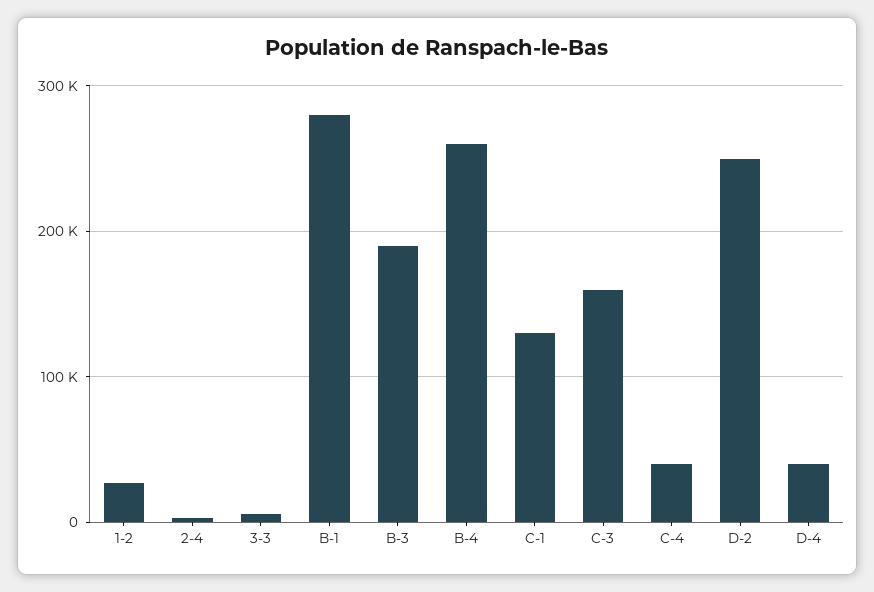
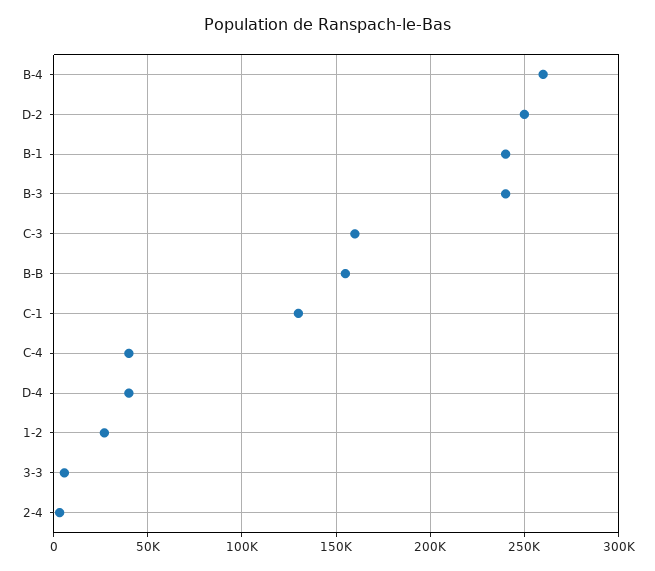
B-1: 280000 -> 240000
B-3: 190000 -> 240000
B-B: none -> 155000

